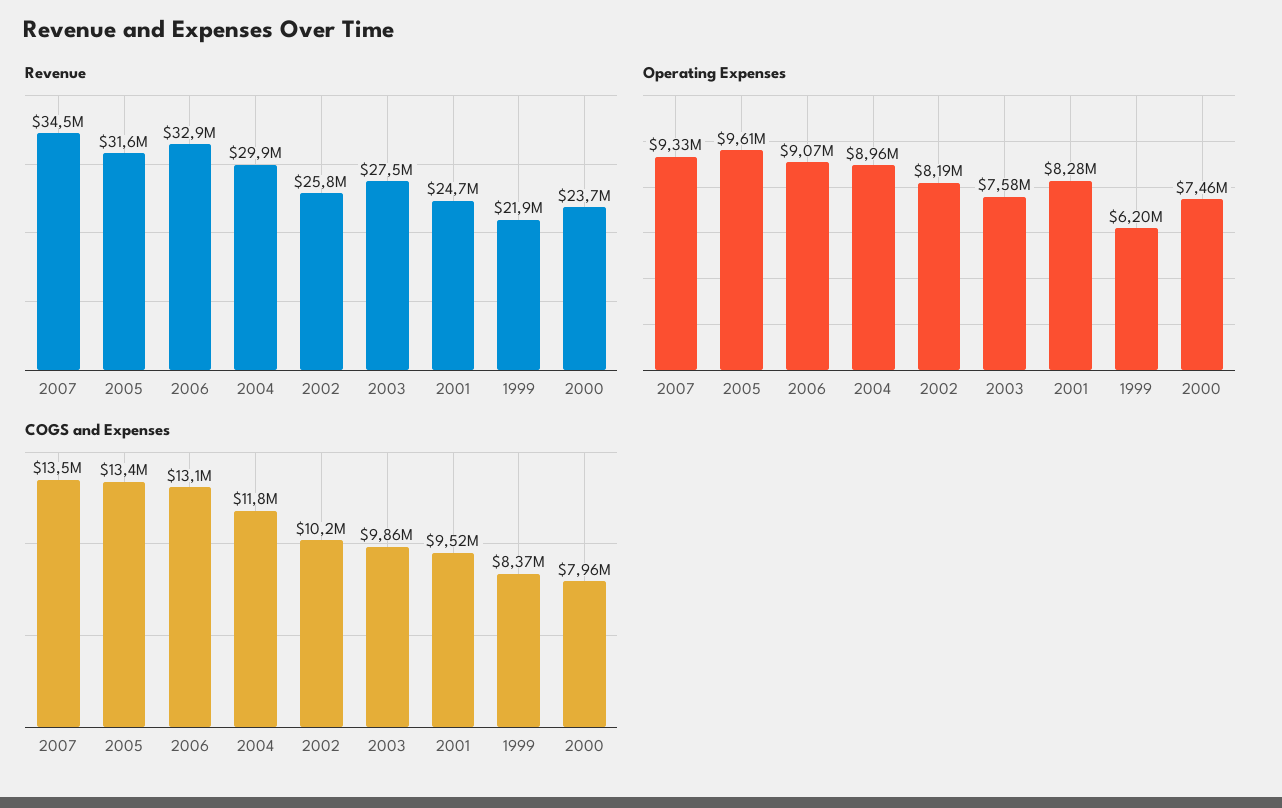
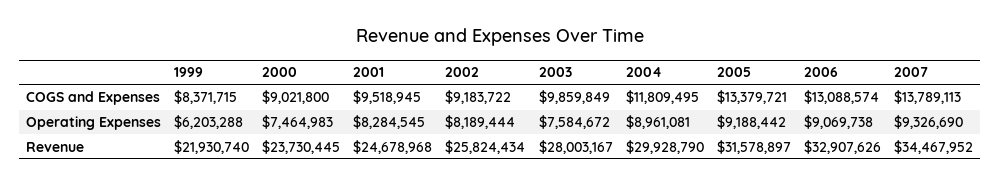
Revenue, 2003: 27500000 -> 28003167
Operating Expenses, 2005: 9610000 -> 9188442
COGS and Expenses, 2007: 13500000 -> 13789113
COGS and Expenses, 2002: 10200000 -> 9183722
COGS and Expenses, 2000: 7960000 -> 9021800

